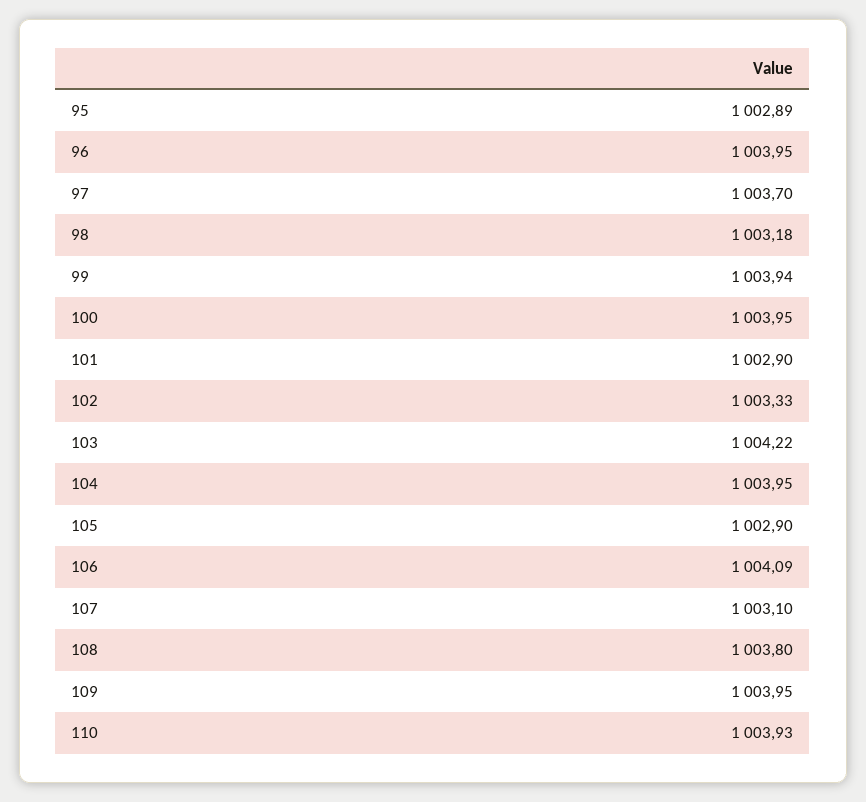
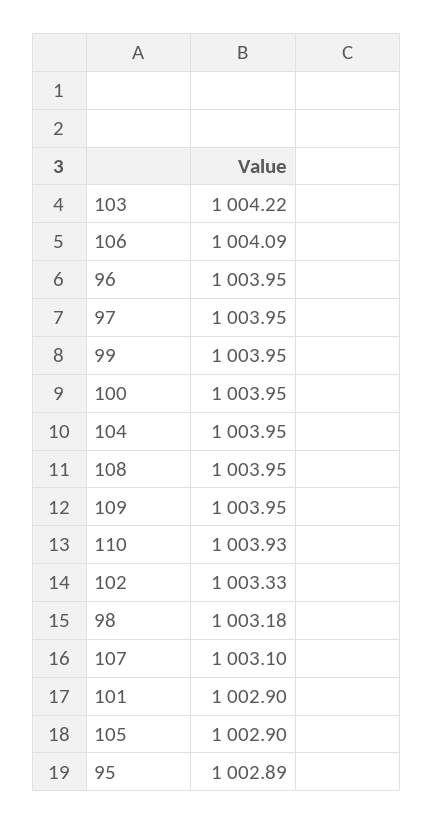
97: 1003.7 -> 1003.95
99: 1003.94 -> 1003.95
108: 1003.8 -> 1003.95

